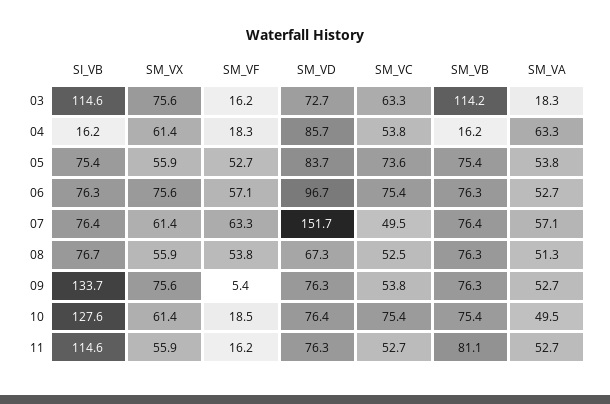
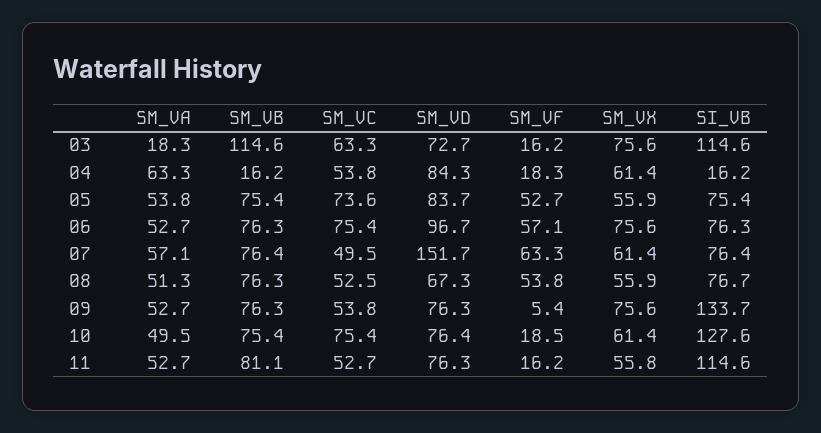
SM_VB, 03: 114.2 -> 114.6
SM_VD, 04: 85.7 -> 84.3
SM_VX, 11: 55.9 -> 55.8

